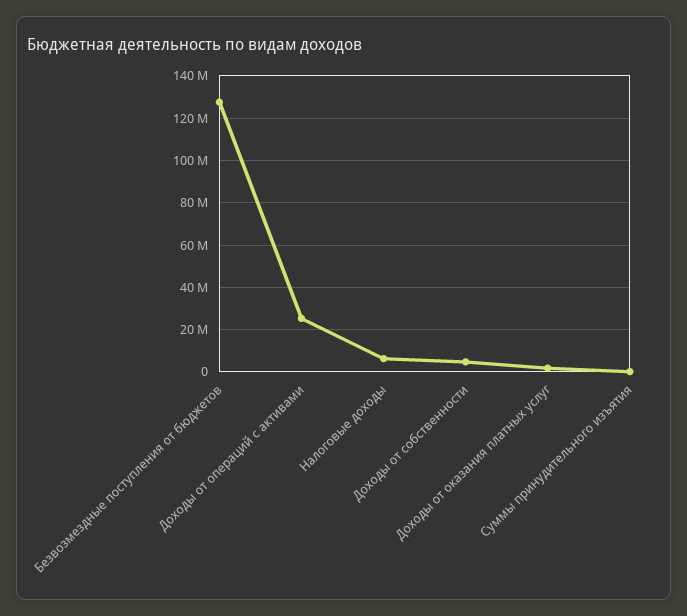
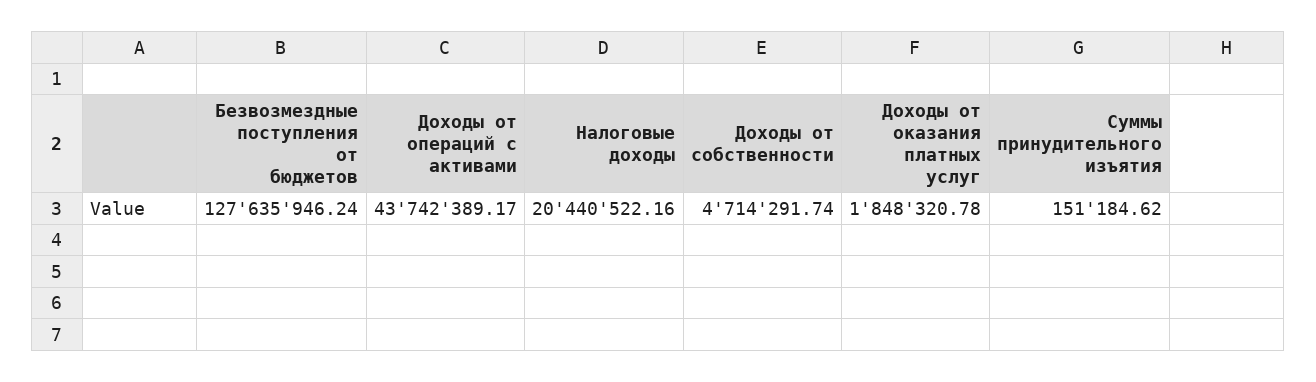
Доходы от операций с активами: 25000000 -> 43742389.17
Налоговые доходы: 5000000 -> 20440522.16

